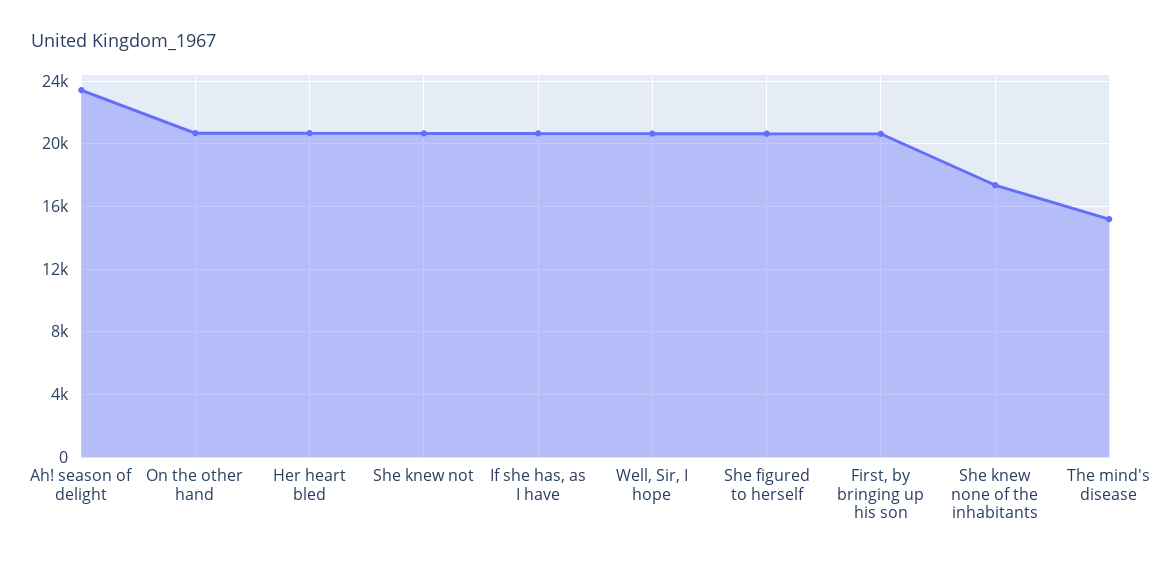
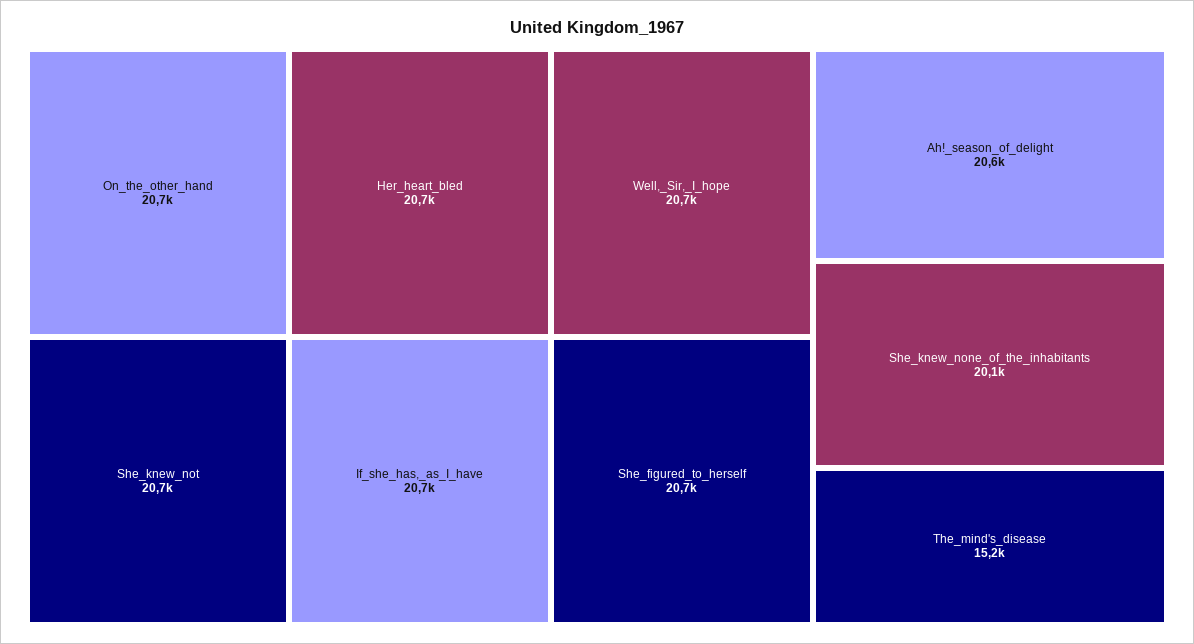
Ah! season of delight: 23500 -> 20600
First, by bringing up his son: 20500 -> none
She knew none of the inhabitants: 17500 -> 20100

